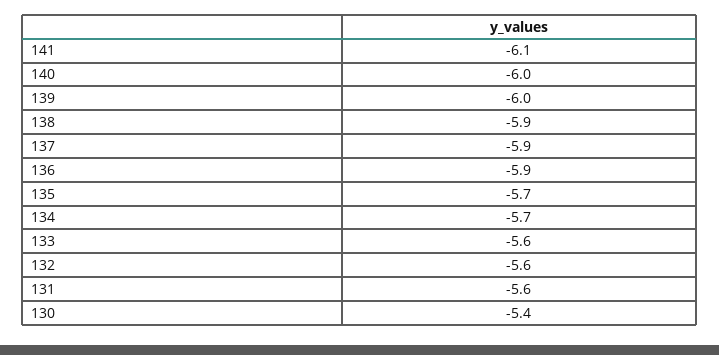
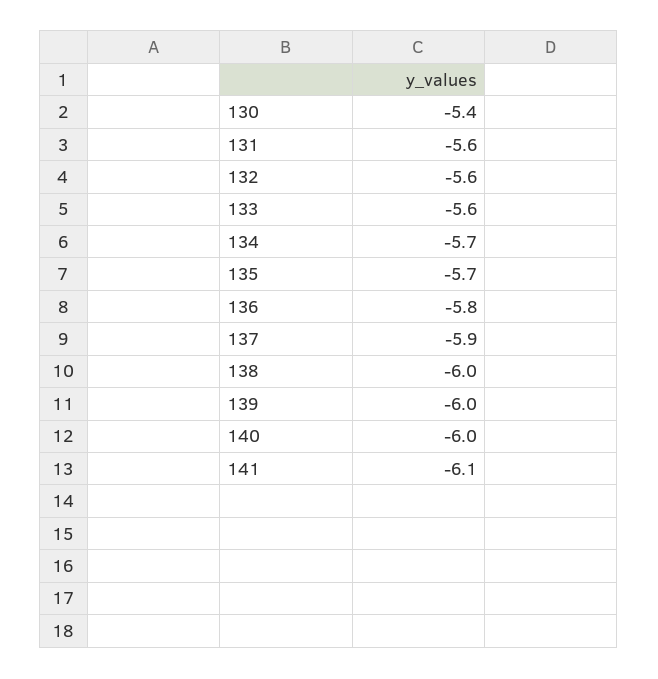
138: -5.9 -> -6
136: -5.9 -> -5.8

